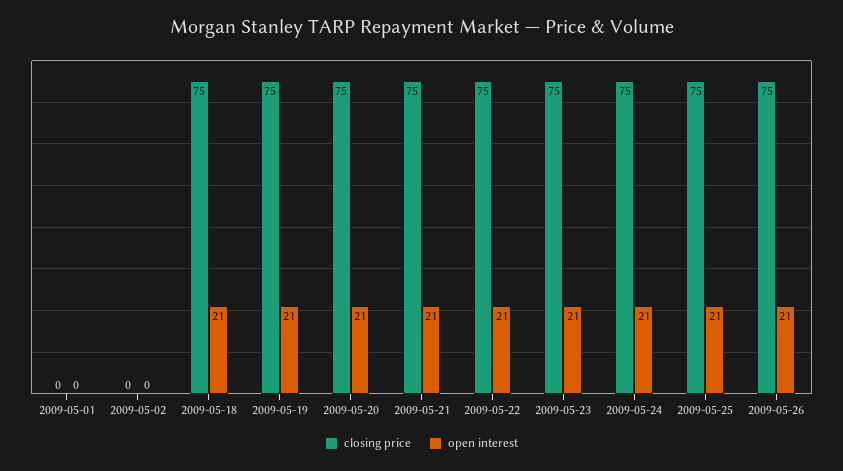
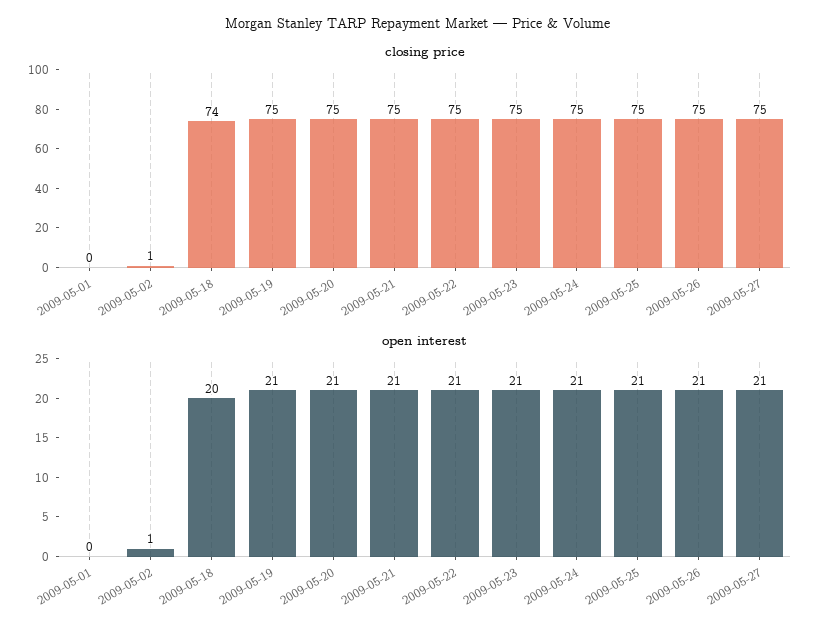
closing price, 2009-05-02: 0 -> 1
open interest, 2009-05-02: 0 -> 1
closing price, 2009-05-18: 75 -> 74
open interest, 2009-05-18: 21 -> 20
closing price, 2009-05-27: none -> 75
open interest, 2009-05-27: none -> 21

